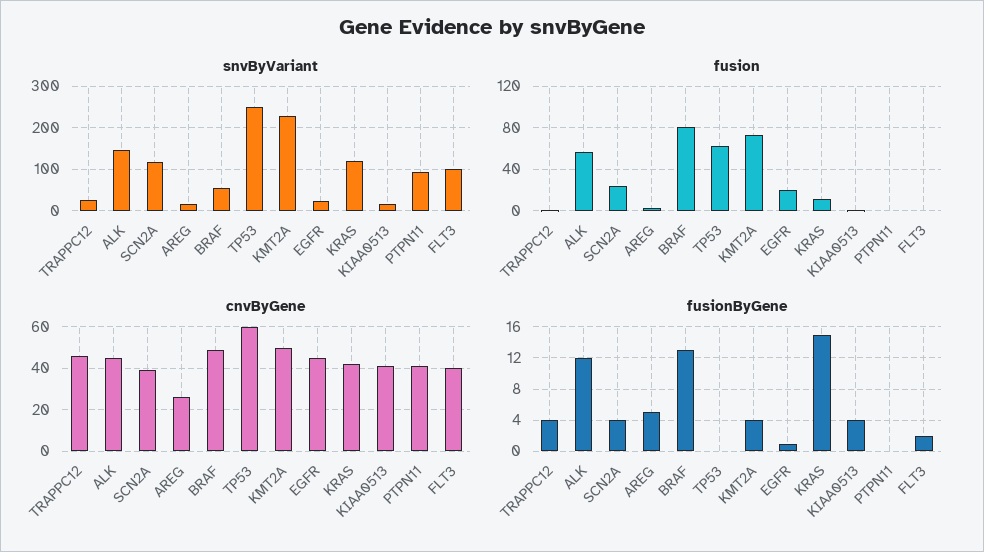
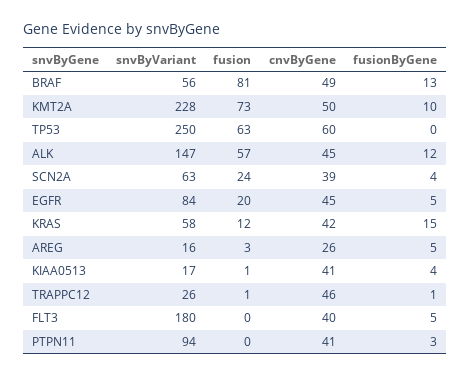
snvByVariant, SCN2A: 120 -> 63
snvByVariant, EGFR: 20 -> 84
snvByVariant, KRAS: 120 -> 58
snvByVariant, FLT3: 100 -> 180
fusionByGene, TRAPPC12: 4 -> 1
fusionByGene, KMT2A: 4 -> 10
fusionByGene, EGFR: 1 -> 5
fusionByGene, PTPN11: 0 -> 3
fusionByGene, FLT3: 2 -> 5

